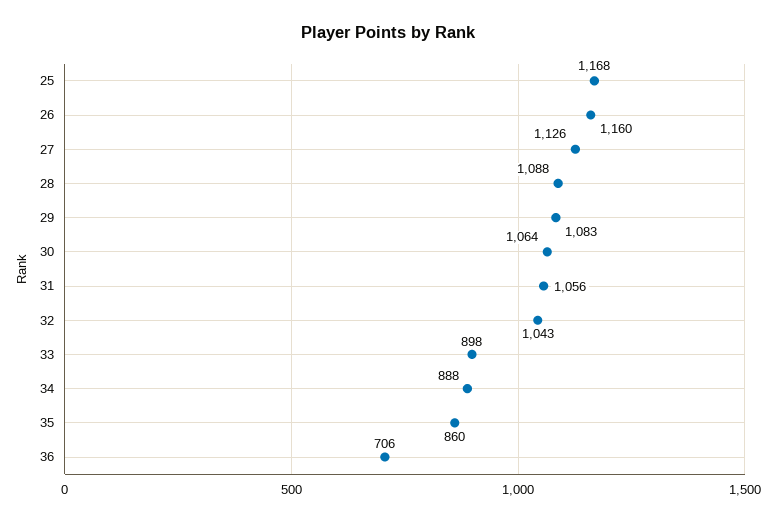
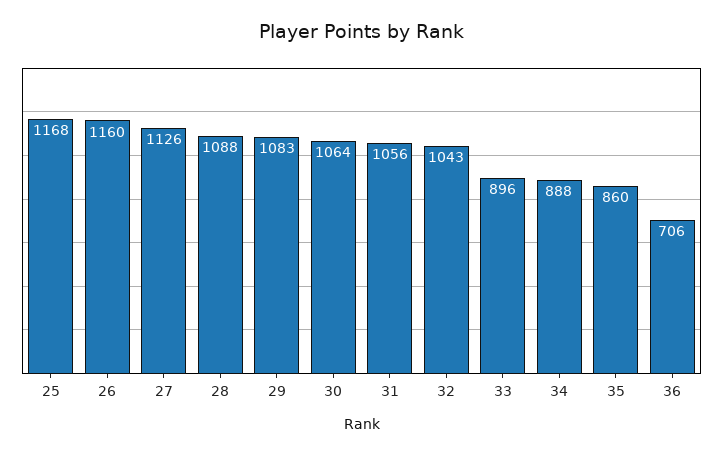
33: 898 -> 896

